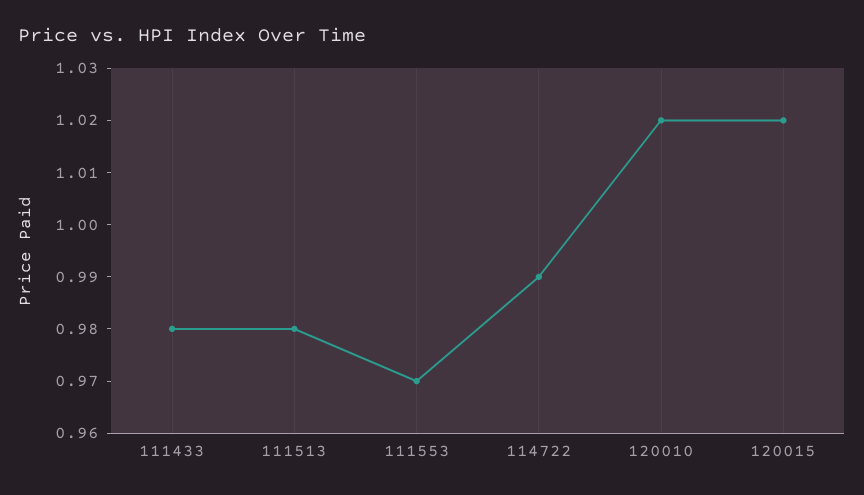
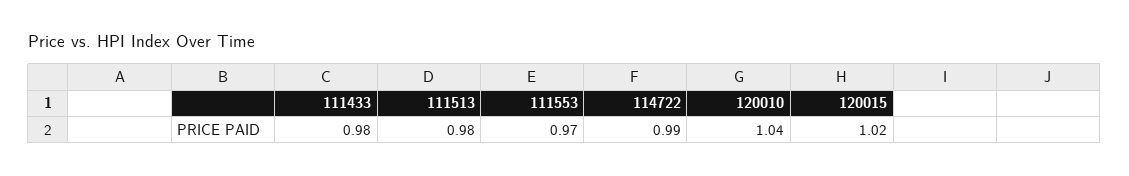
120010: 1.02 -> 1.04

